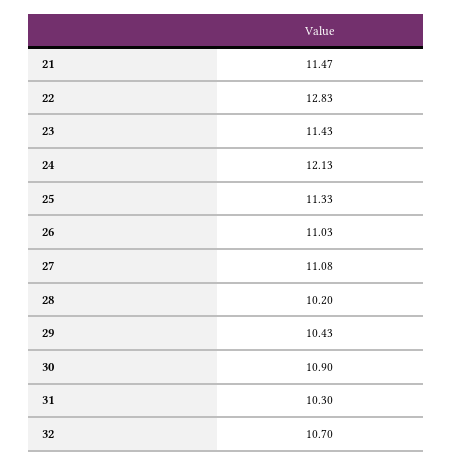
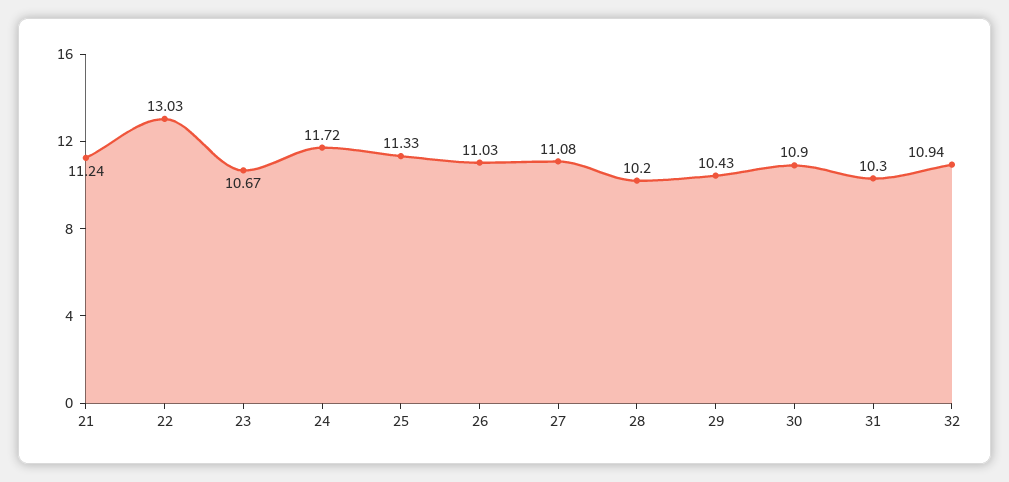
21: 11.47 -> 11.24
22: 12.83 -> 13.03
23: 11.43 -> 10.67
24: 12.13 -> 11.72
32: 10.7 -> 10.94

